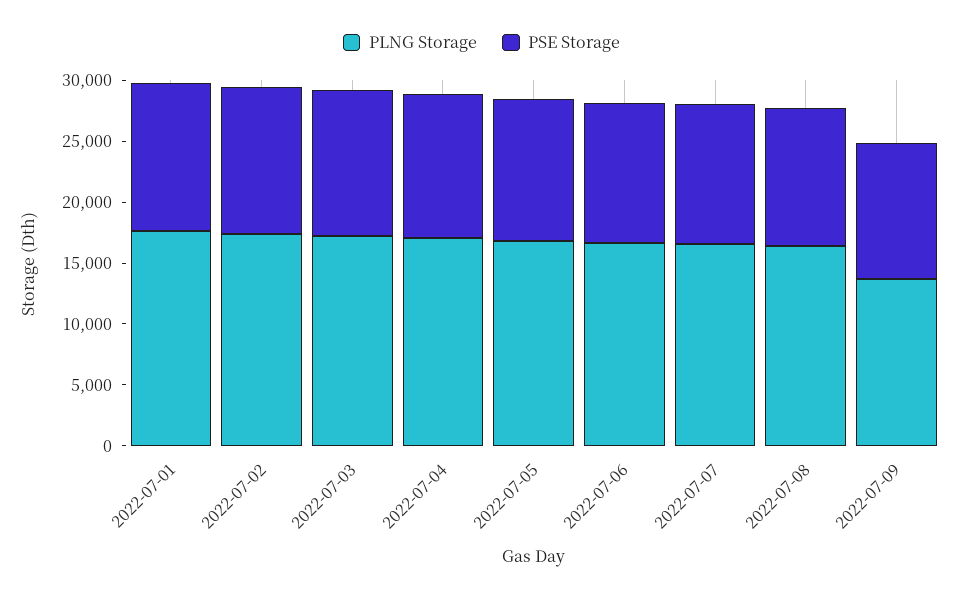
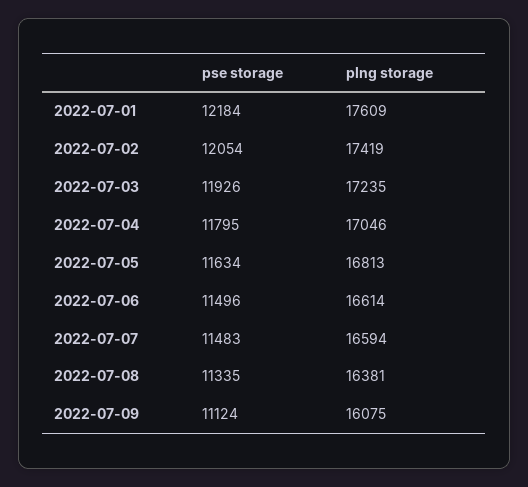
PLNG Storage, 2022-07-09: 14000 -> 16075

